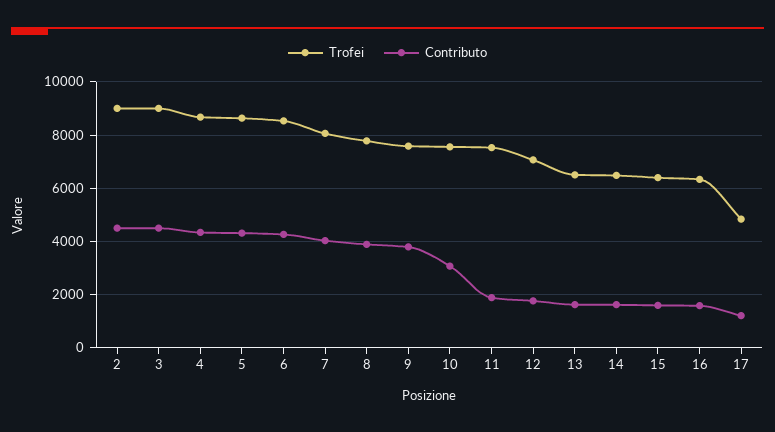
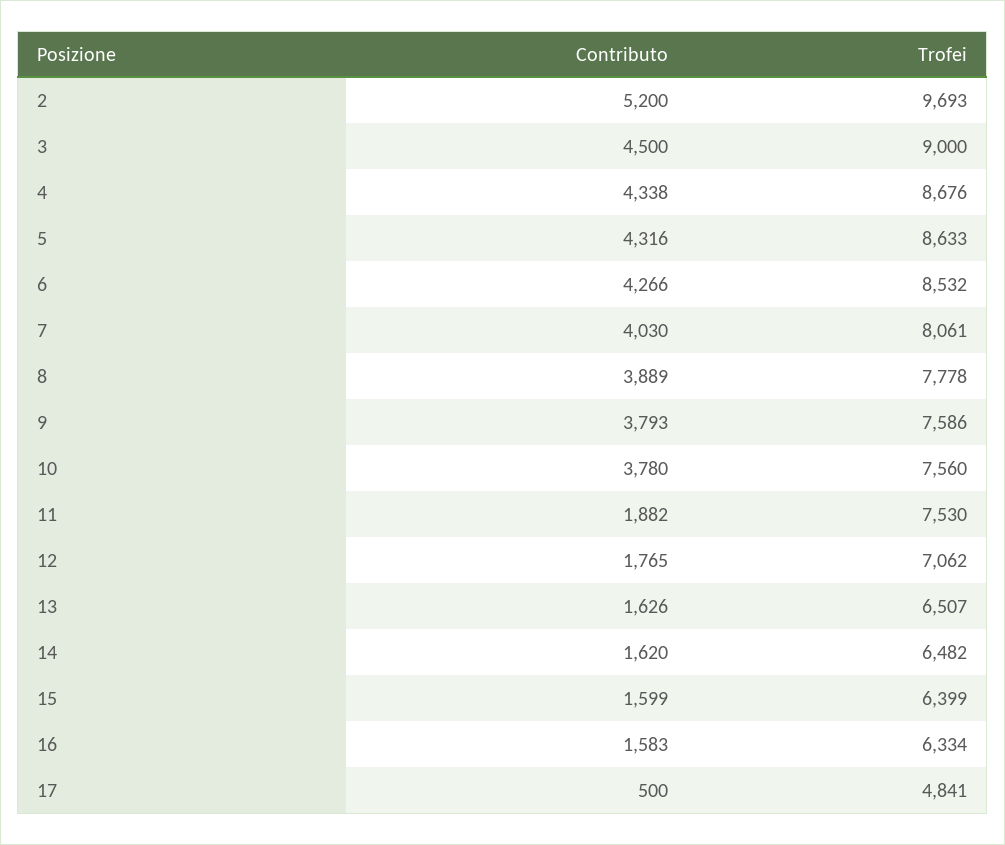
Trofei, 2: 9000 -> 9693
Contributo, 2: 4500 -> 5200
Contributo, 10: 3000 -> 3780
Contributo, 17: 1250 -> 500

